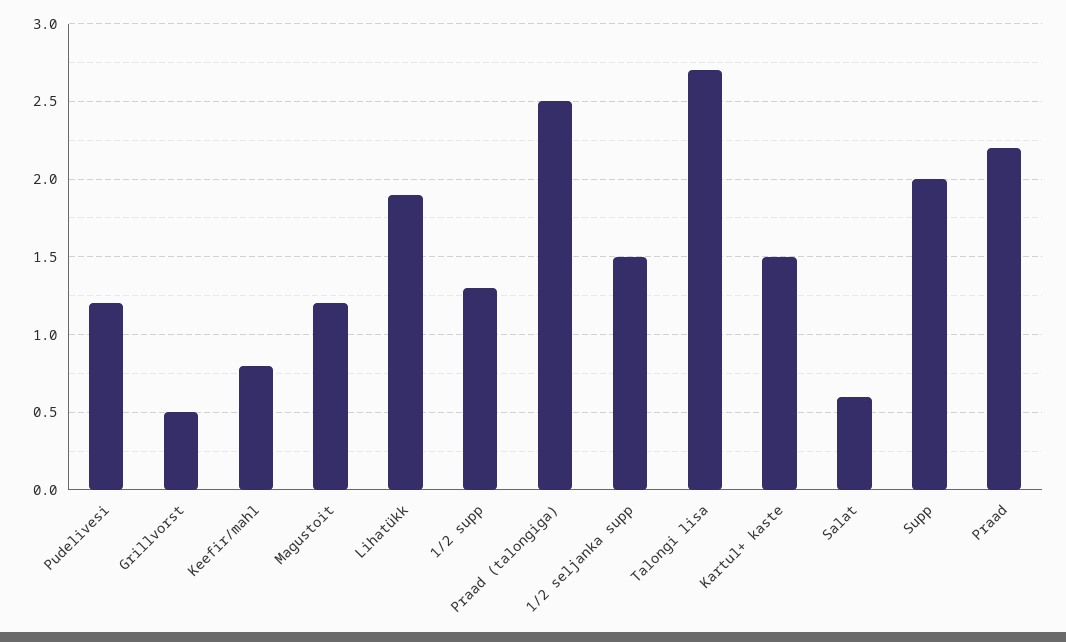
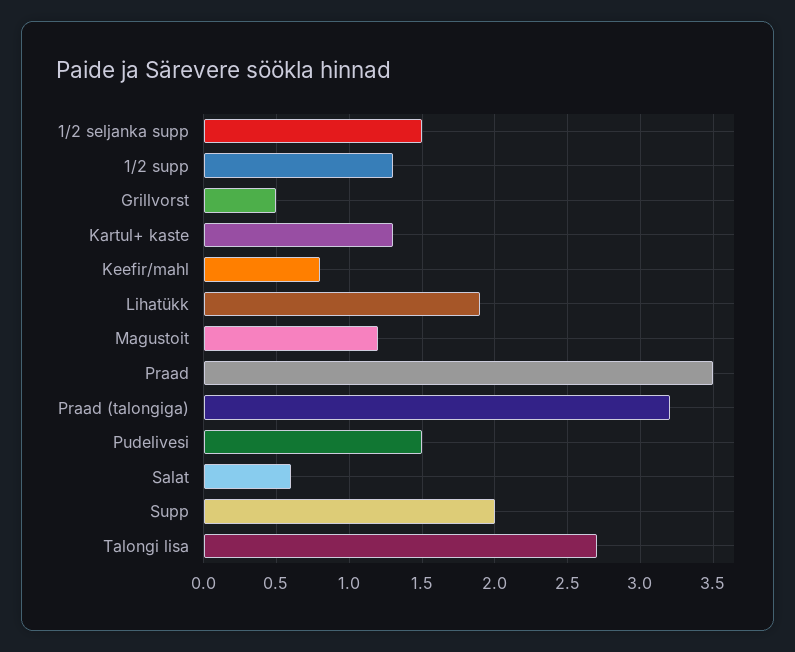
Pudelivesi: 1.2 -> 1.5
Praad (talongiga): 2.5 -> 3.2
Kartul+ kaste: 1.5 -> 1.3
Praad: 2.2 -> 3.5

